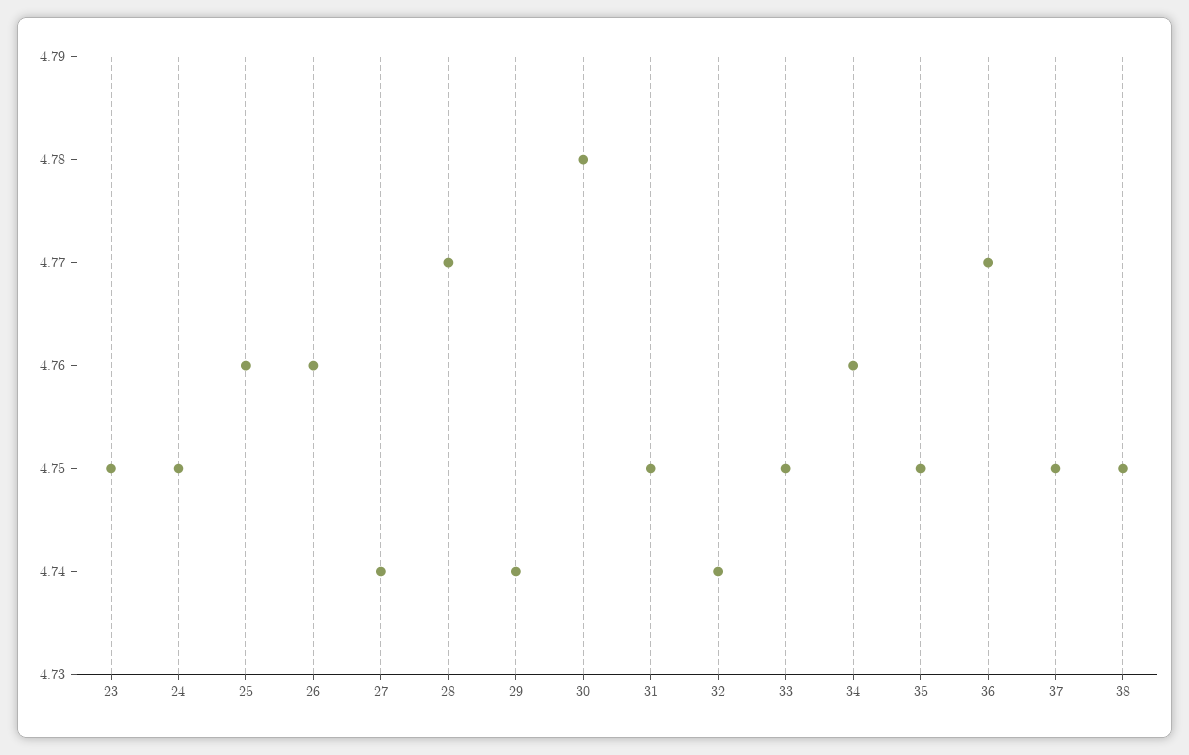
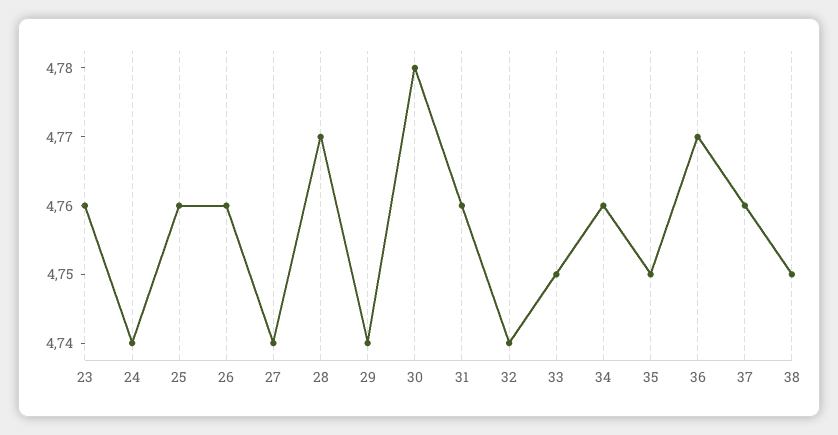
23: 4.75 -> 4.76
24: 4.75 -> 4.74
31: 4.75 -> 4.76
37: 4.75 -> 4.76

